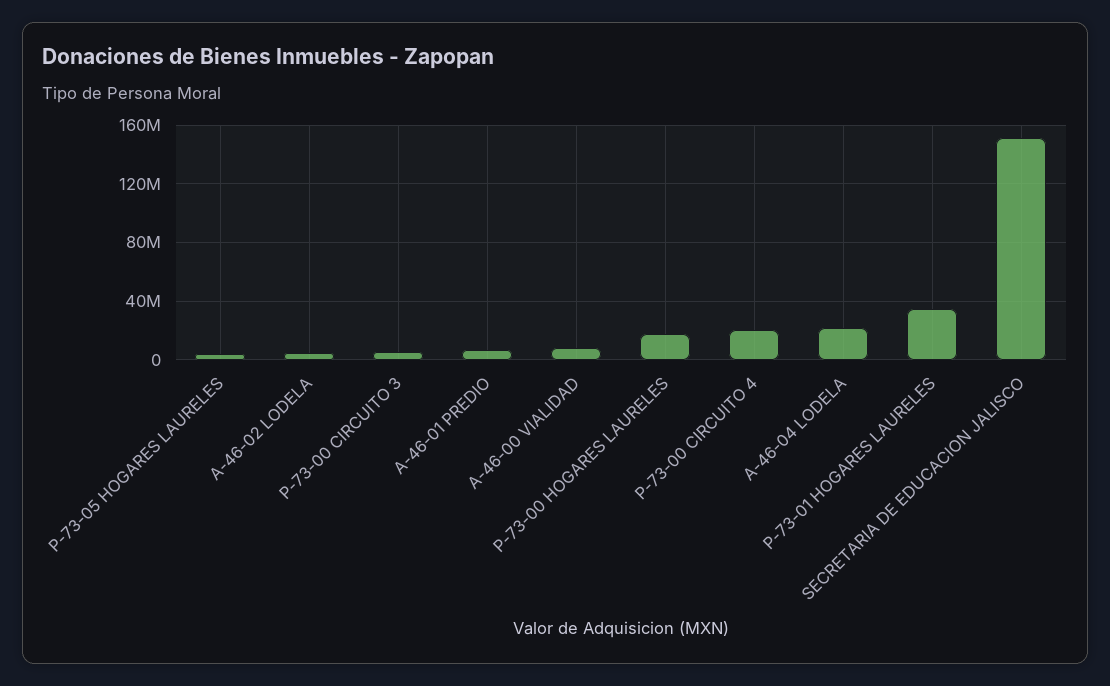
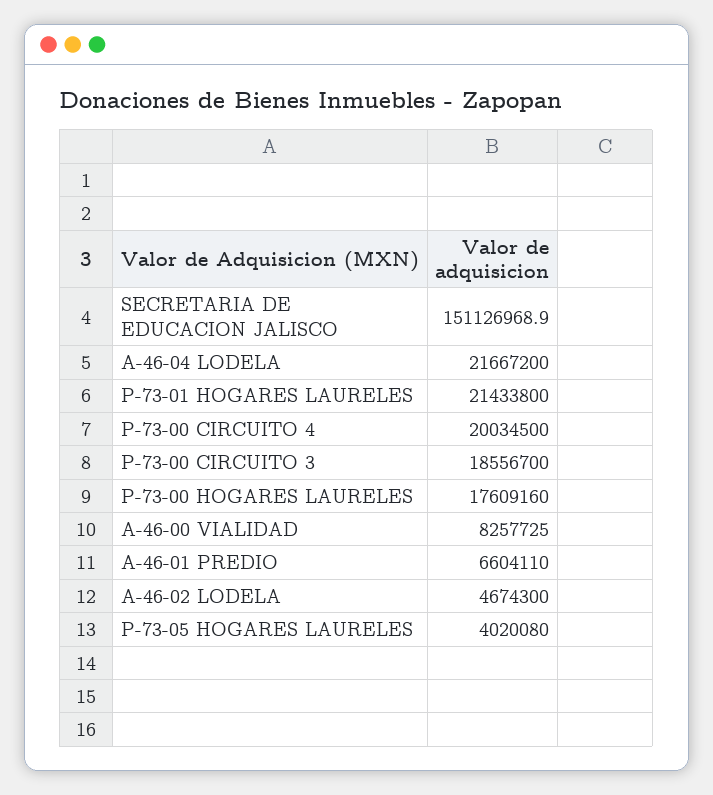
P-73-00 CIRCUITO 3: 5000000 -> 18556700
P-73-01 HOGARES LAURELES: 35000000 -> 21433800

